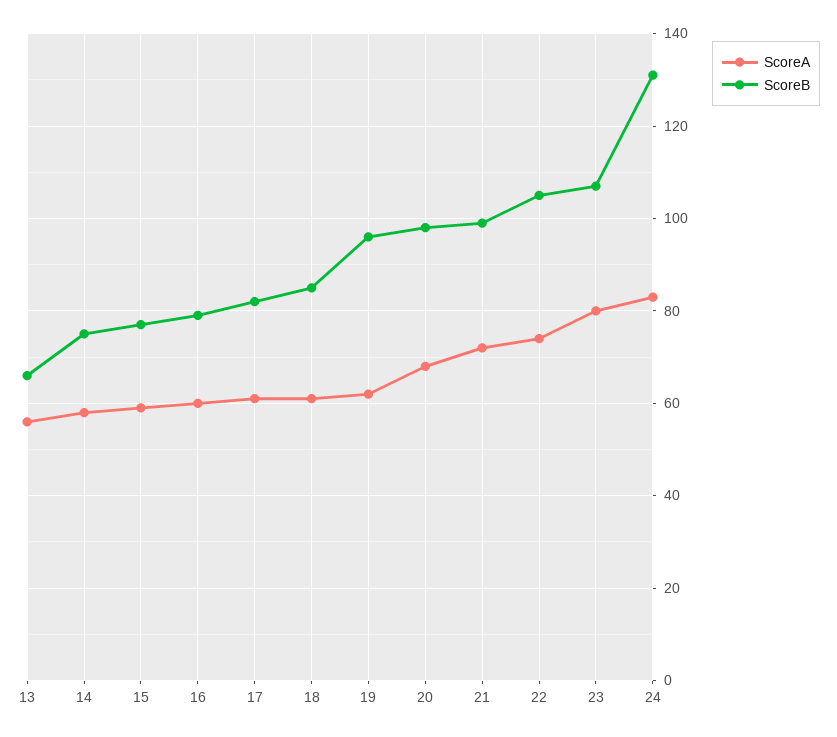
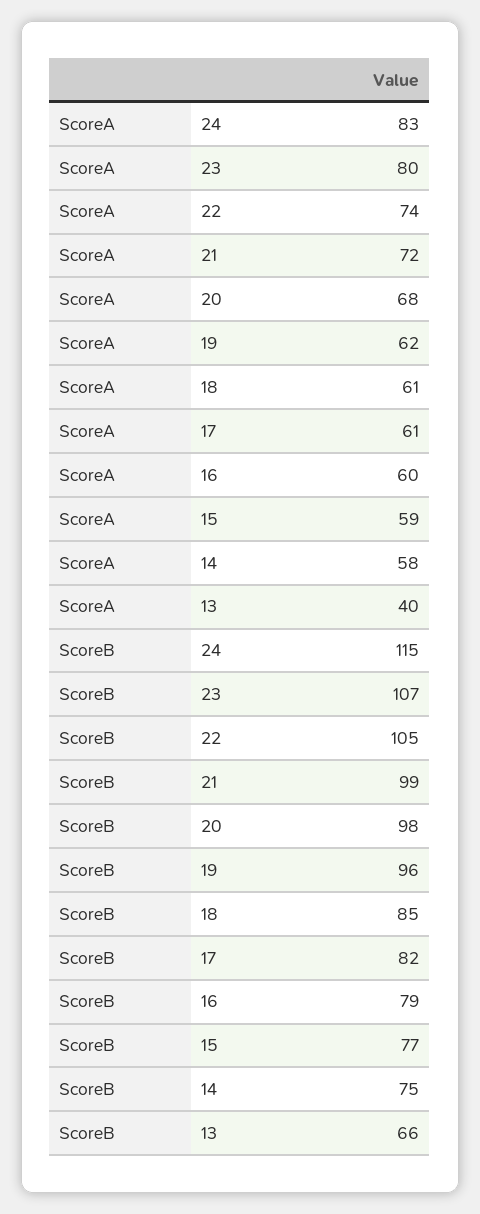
ScoreA, 13: 55 -> 40
ScoreB, 24: 130 -> 115

